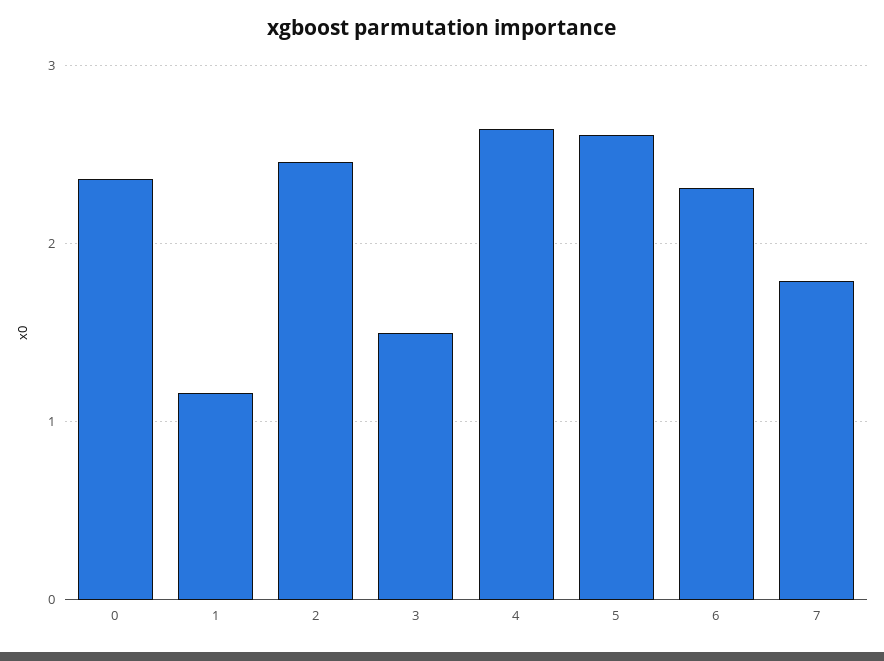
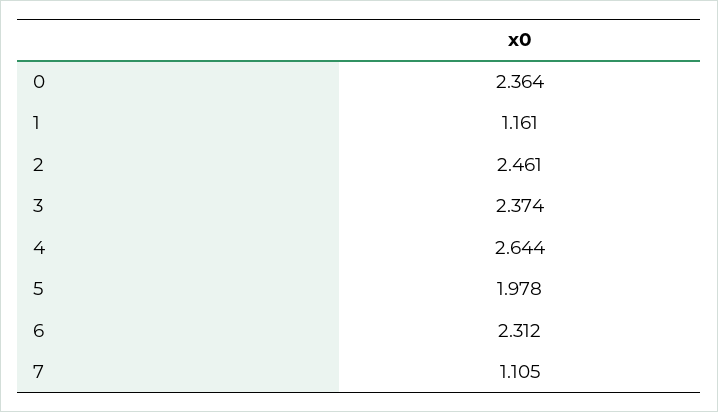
3: 1.5 -> 2.374
5: 2.6 -> 1.978
7: 1.8 -> 1.105

